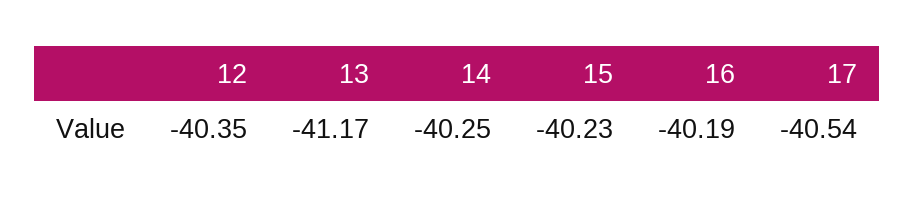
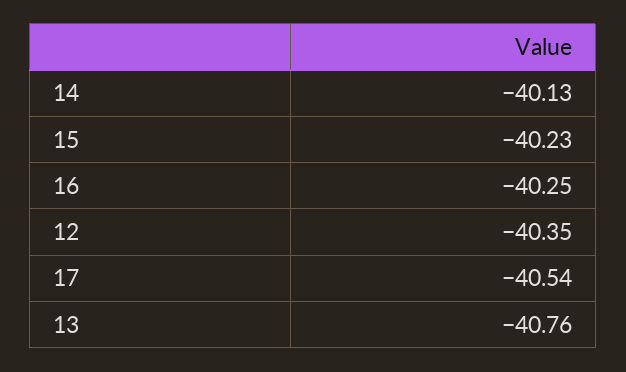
13: -41.17 -> -40.76
14: -40.25 -> -40.13
16: -40.19 -> -40.25

